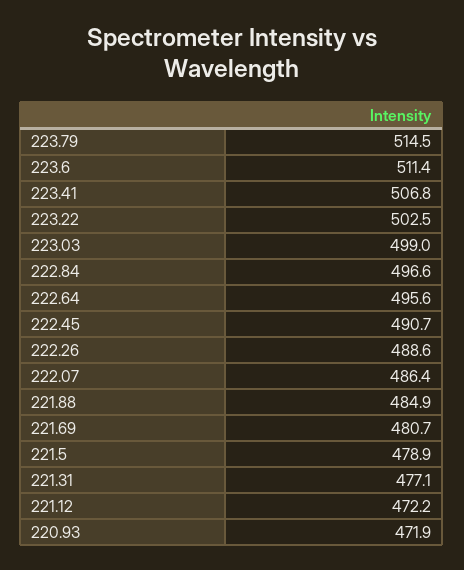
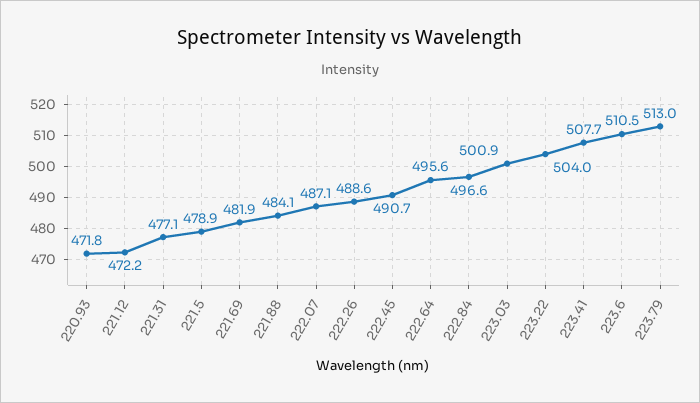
223.79: 514.5 -> 513
223.6: 511.4 -> 510.5
223.41: 506.8 -> 507.7
223.22: 502.5 -> 504
223.03: 499 -> 500.9
222.07: 486.4 -> 487.1
221.88: 484.9 -> 484.1
221.69: 480.7 -> 481.9
220.93: 471.9 -> 471.8

